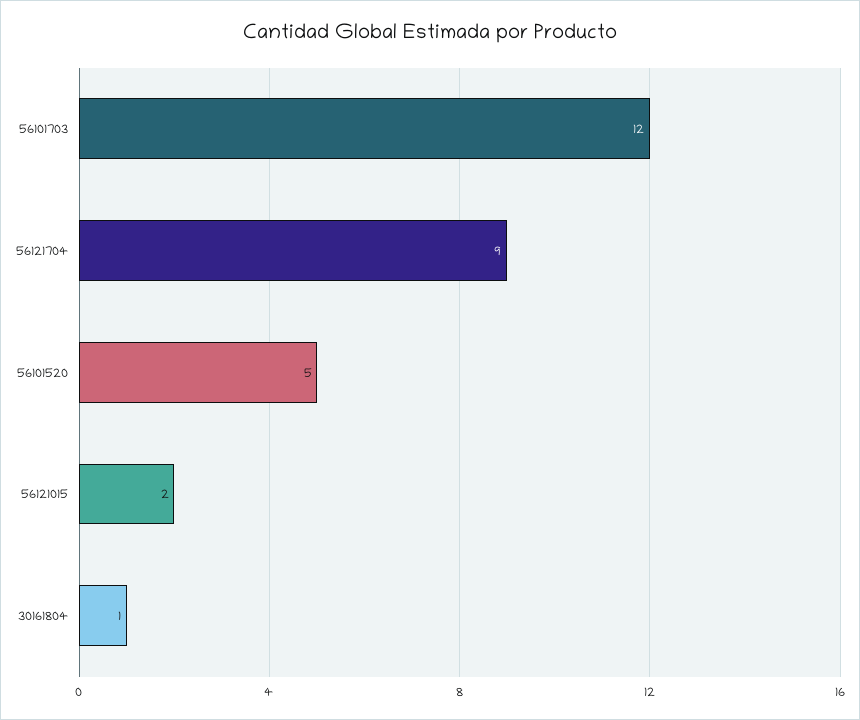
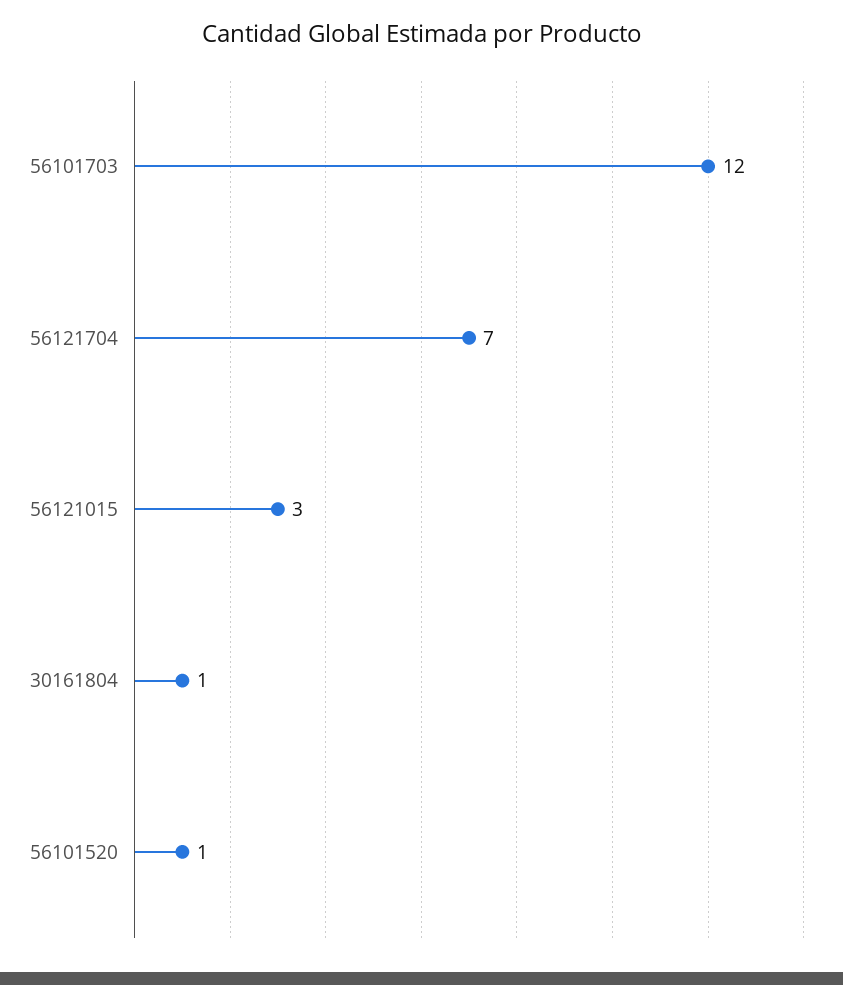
56121704: 9 -> 7
56101520: 5 -> 1
56121015: 2 -> 3

